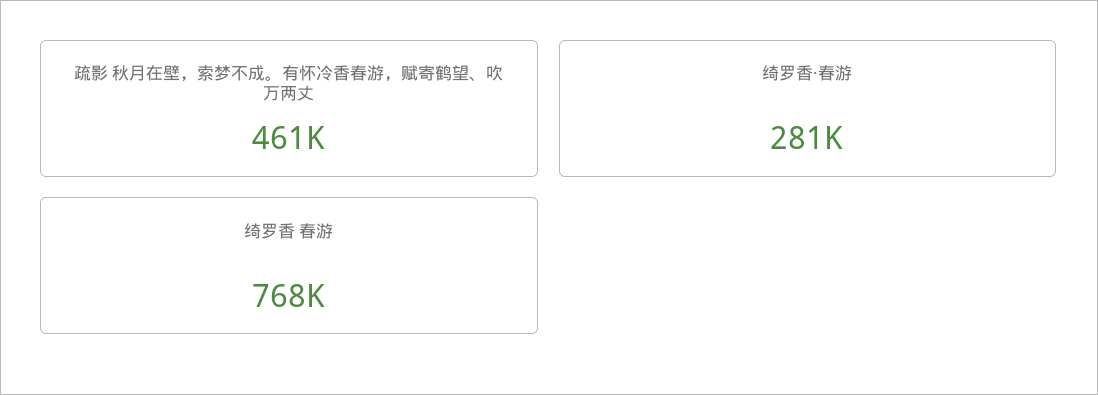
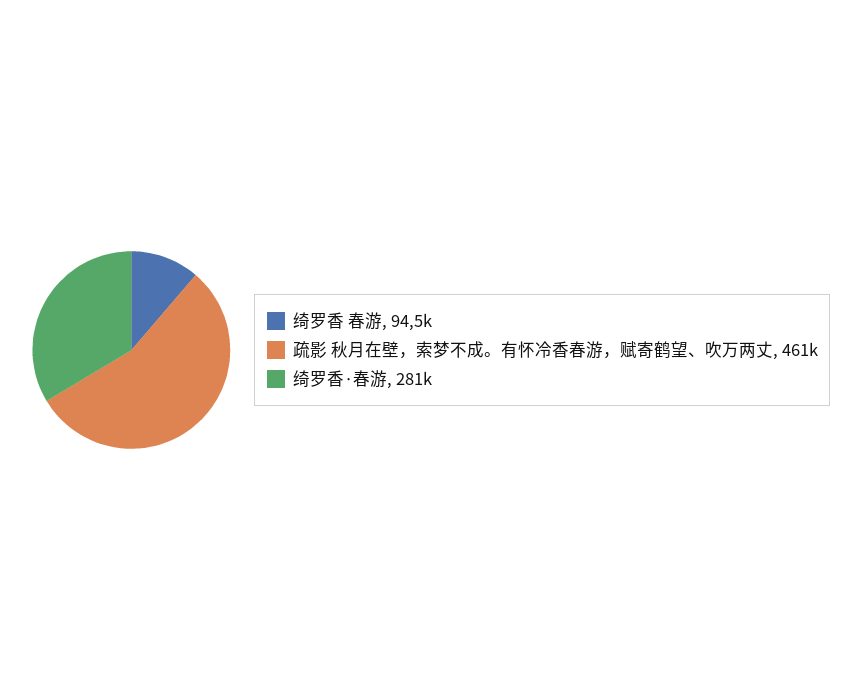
绮罗香 春游: 768000 -> 94500

